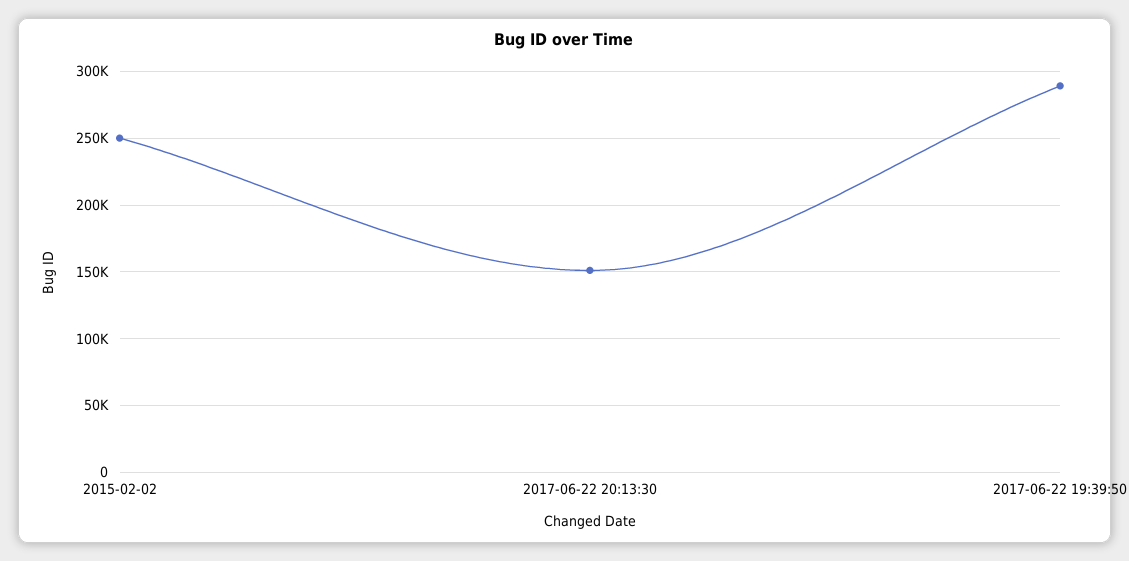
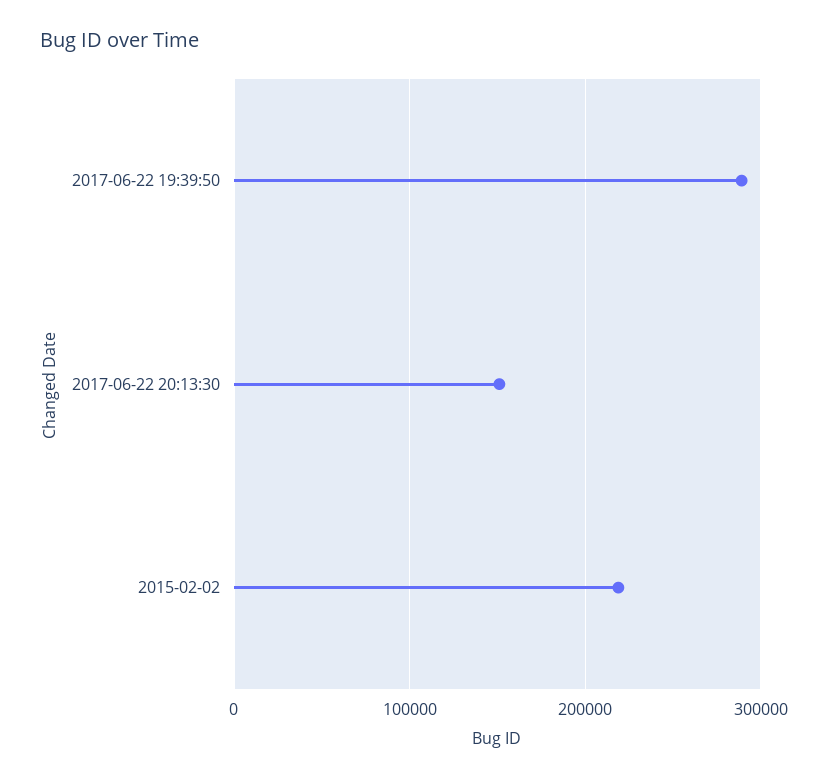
2015-02-02: 250000 -> 220000

